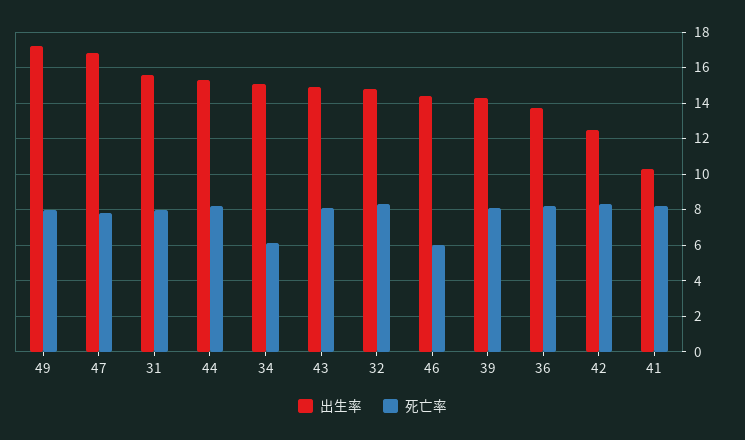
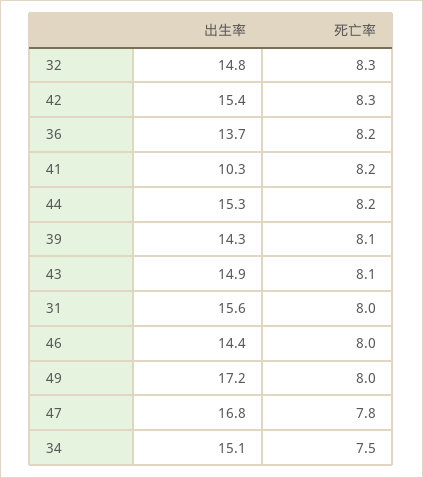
死亡率, 34: 6 -> 7.5
死亡率, 46: 6 -> 8
出生率, 42: 12.5 -> 15.4

